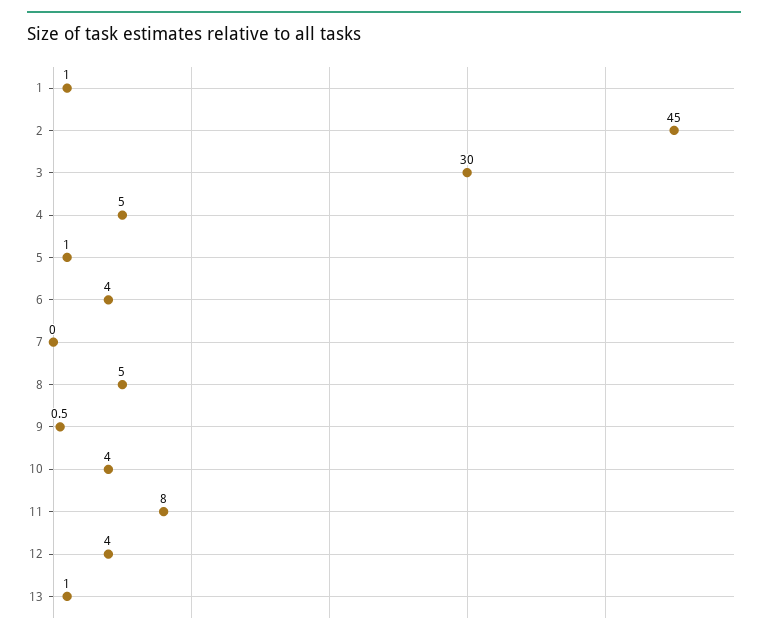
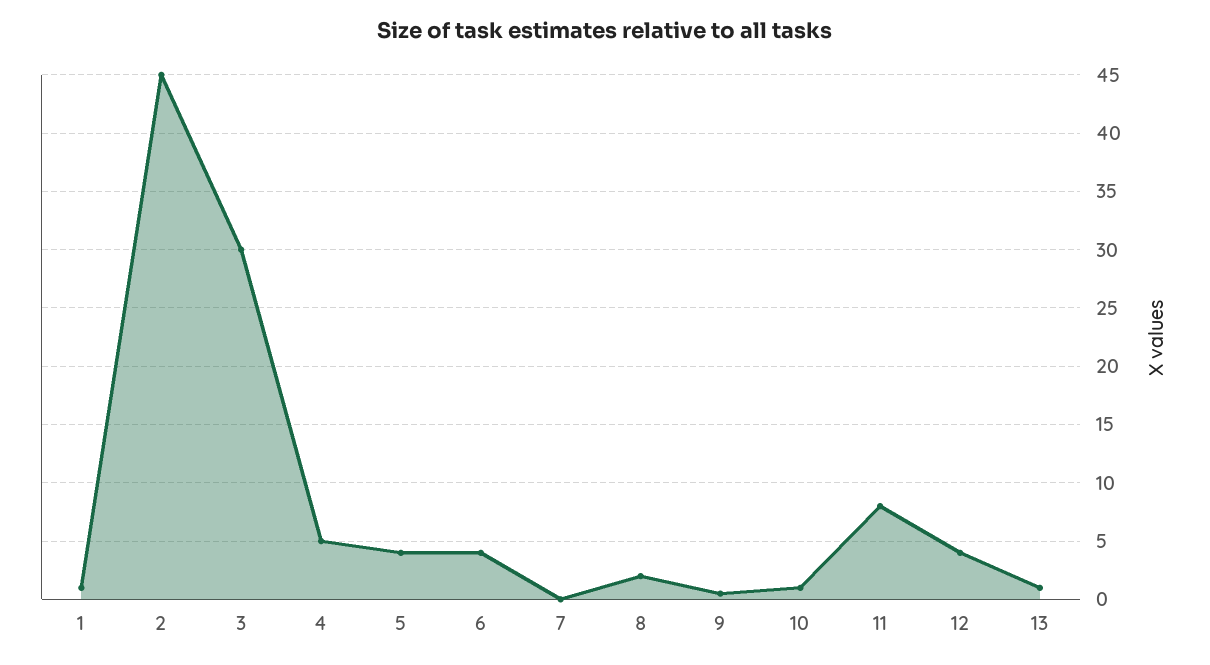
5: 1 -> 4
8: 5 -> 2
10: 4 -> 1

